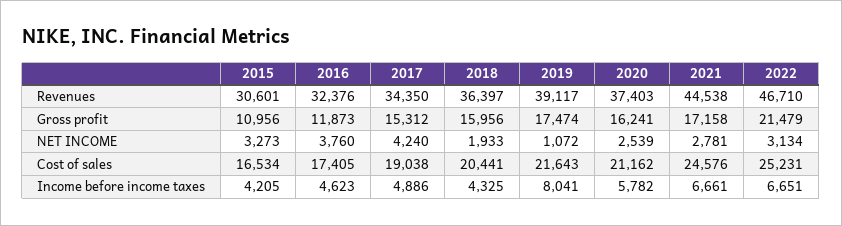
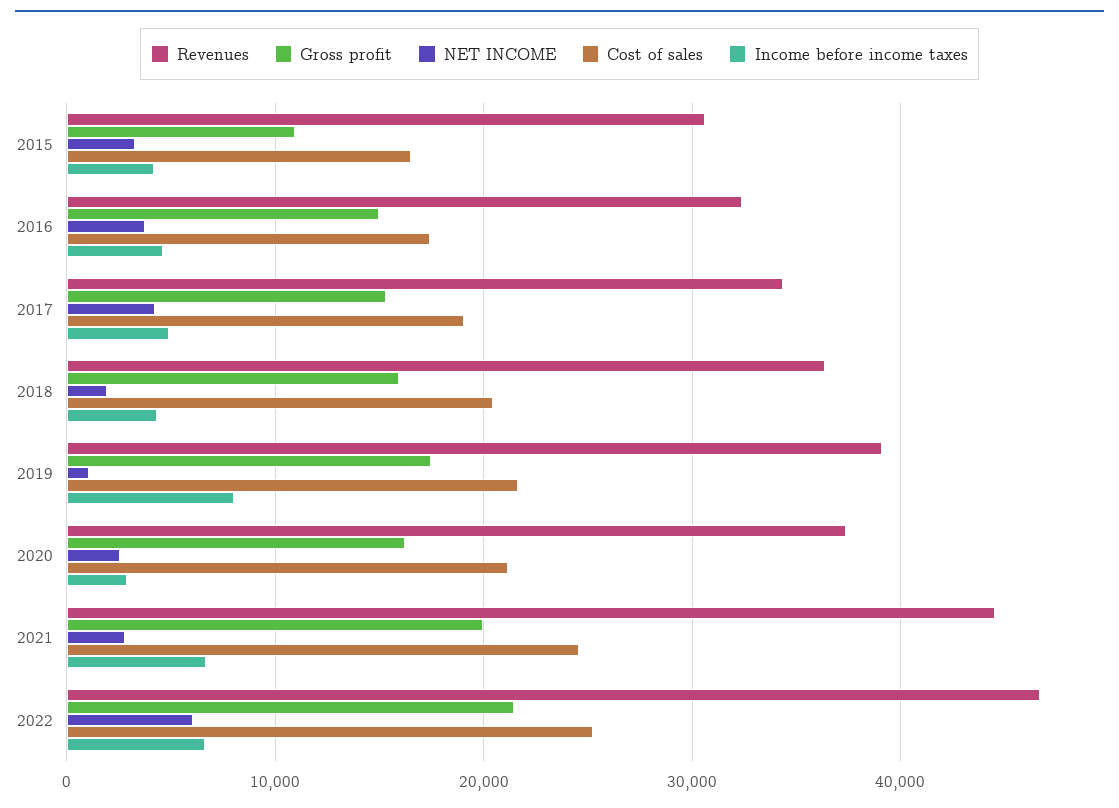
Gross profit, 2016: 11873 -> 15000
Gross profit, 2021: 17158 -> 20000
NET INCOME, 2022: 3134 -> 6000
Income before income taxes, 2020: 5782 -> 3000

